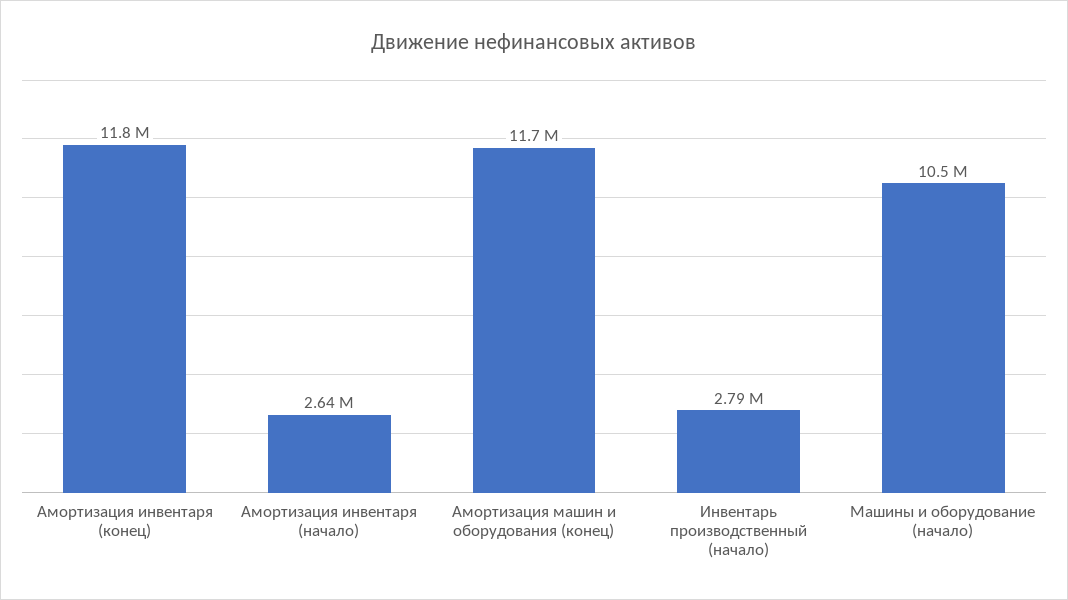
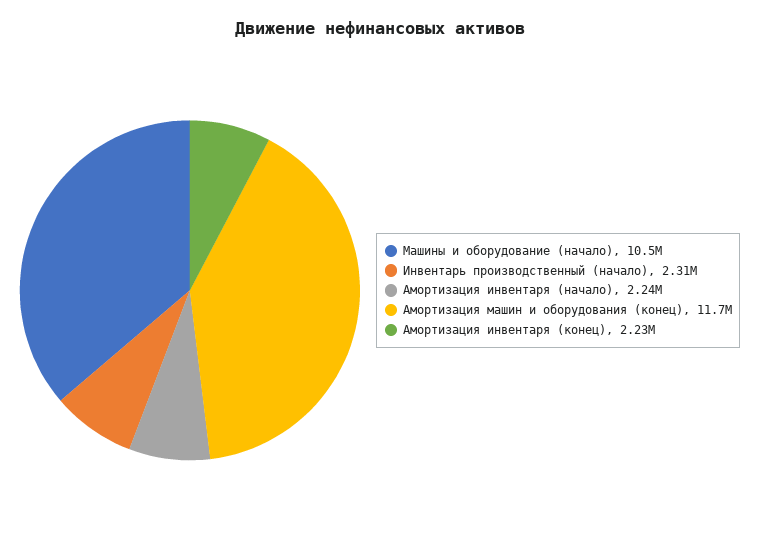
Амортизация инвентаря (конец): 11800000 -> 2230000
Амортизация инвентаря (начало): 2640000 -> 2240000
Инвентарь производственный (начало): 2790000 -> 2310000

